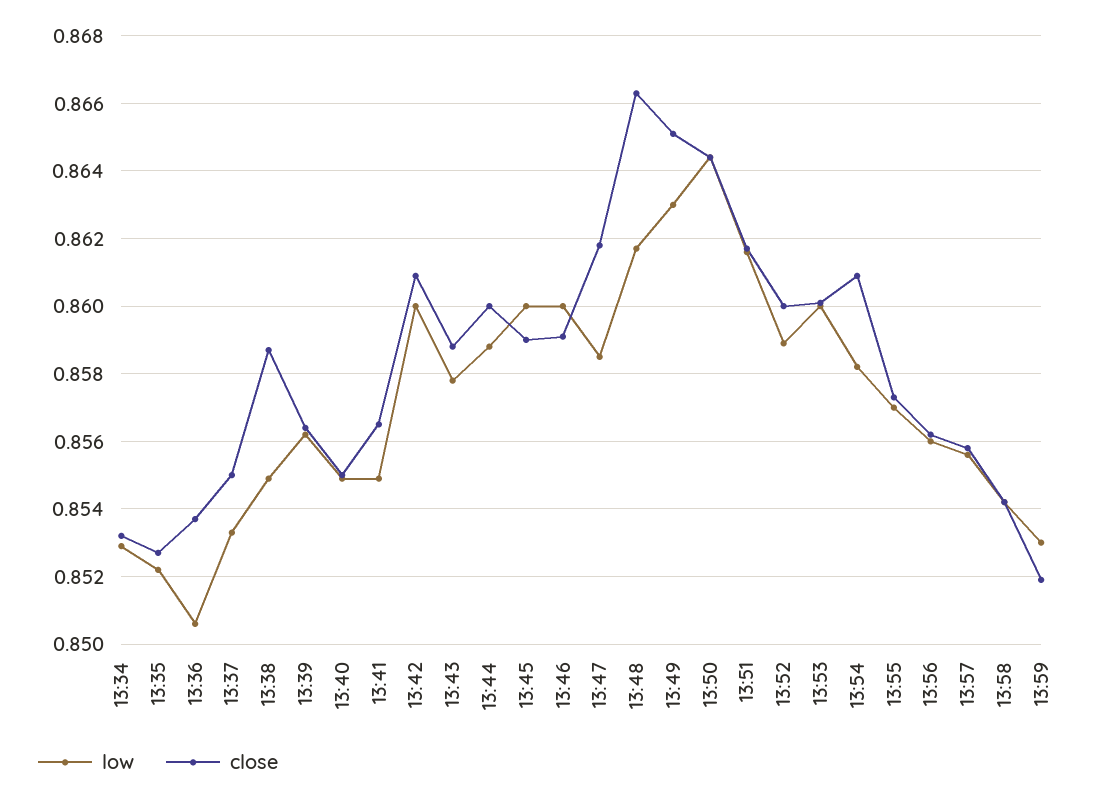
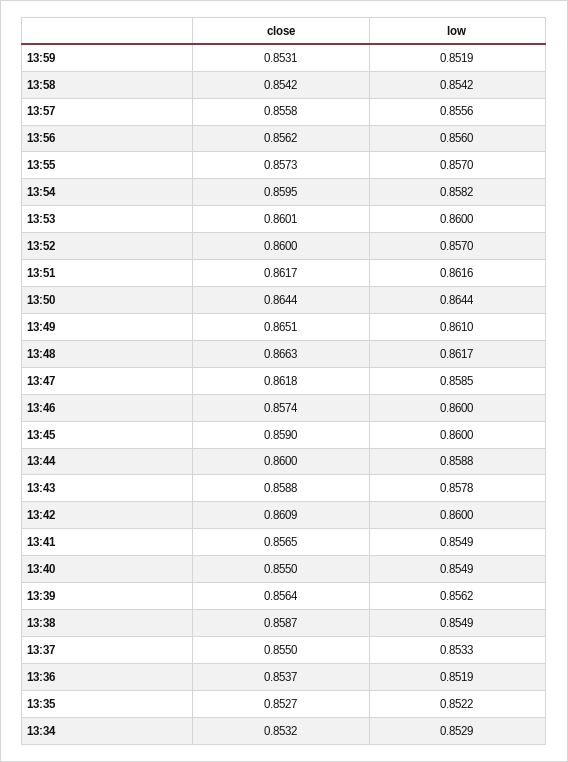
low, 13:36: 0.8505 -> 0.8519
close, 13:46: 0.859 -> 0.8574
low, 13:49: 0.863 -> 0.861
low, 13:52: 0.859 -> 0.857
close, 13:54: 0.861 -> 0.8595
low, 13:59: 0.853 -> 0.8519
close, 13:59: 0.852 -> 0.8531

